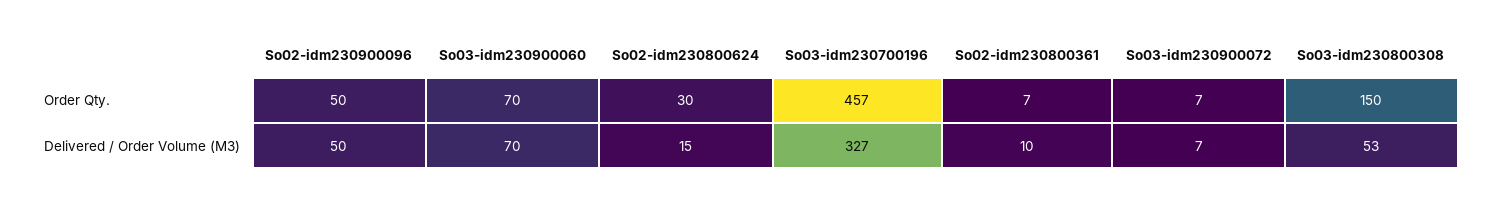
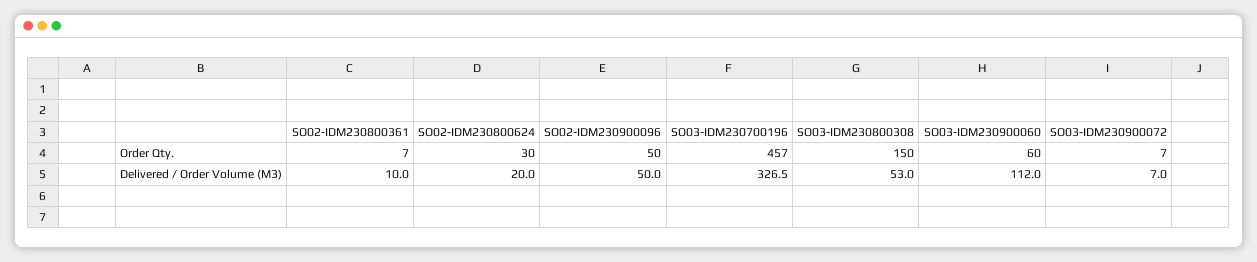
So03-idm230900060, Order Qty.: 70 -> 60
So03-idm230900060, Delivered / Order Volume (M3): 70 -> 112
So02-idm230800624, Delivered / Order Volume (M3): 15 -> 20

